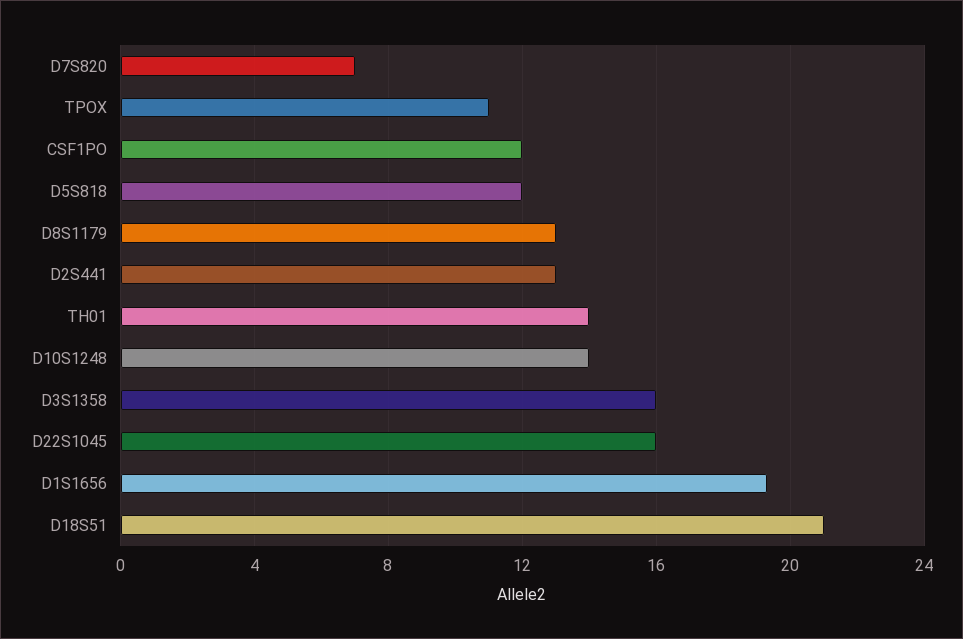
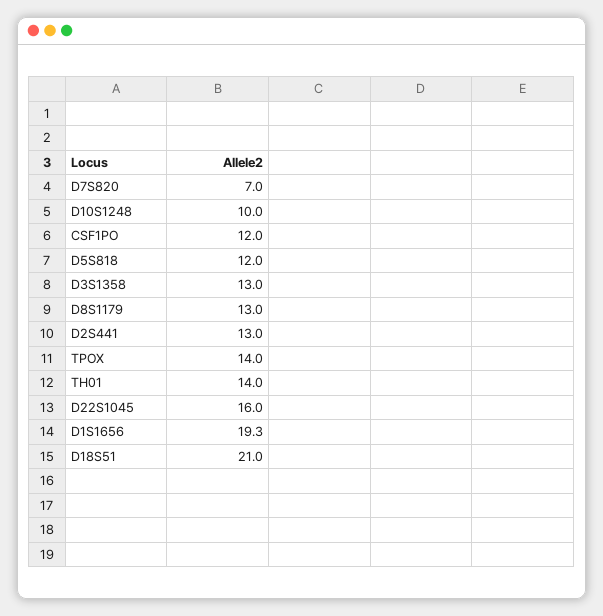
TPOX: 11 -> 14
D10S1248: 14 -> 10
D3S1358: 16 -> 13

